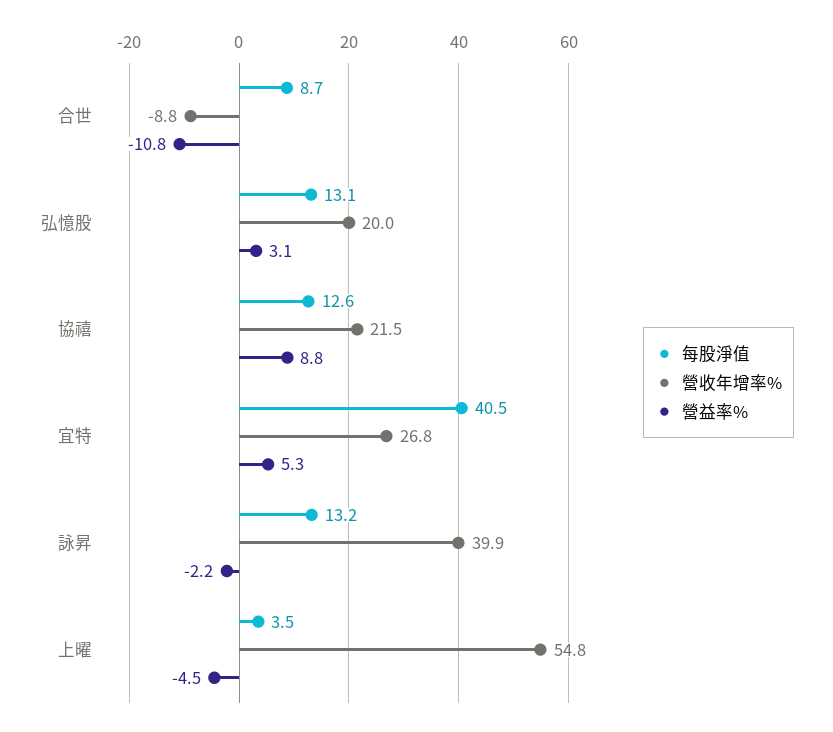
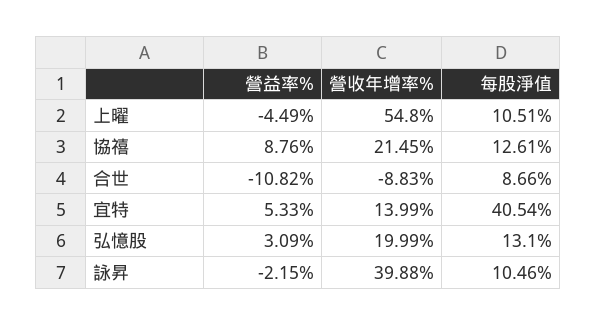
營收年增率%, 宜特: 26.8 -> 13.99
每股淨值, 詠昇: 13.2 -> 10.46
每股淨值, 上曜: 3.5 -> 10.51

